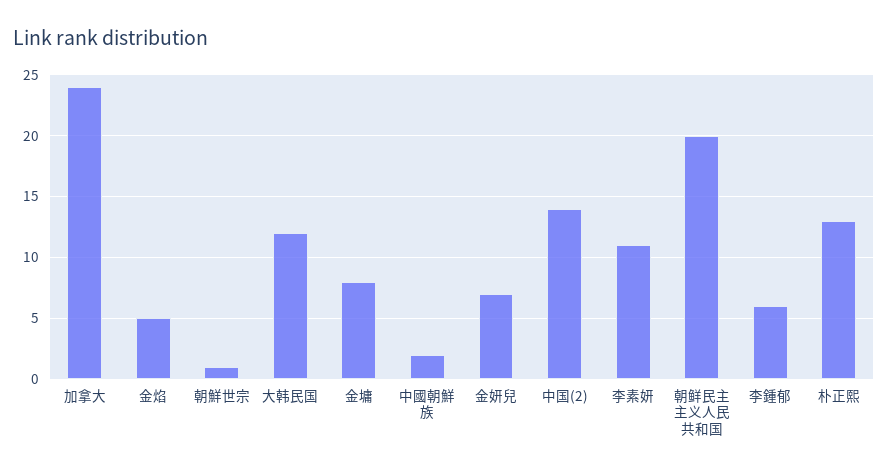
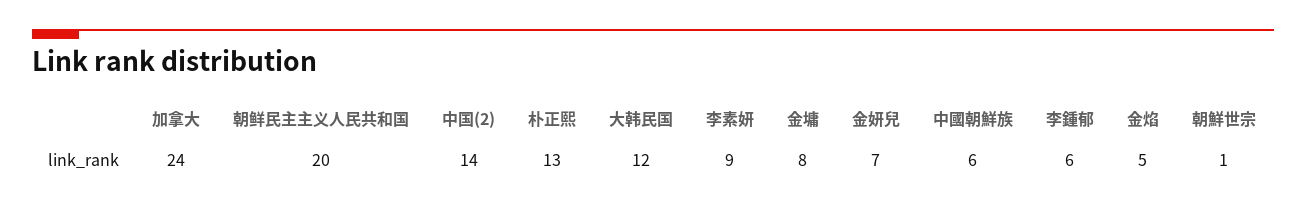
中國朝鮮族: 2 -> 6
李素妍: 11 -> 9

